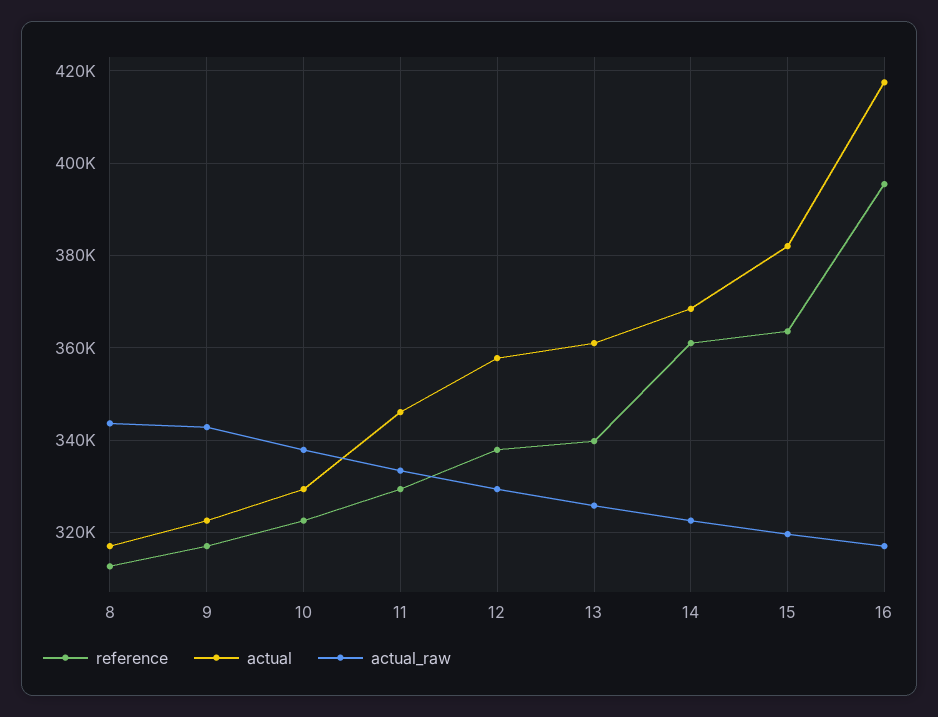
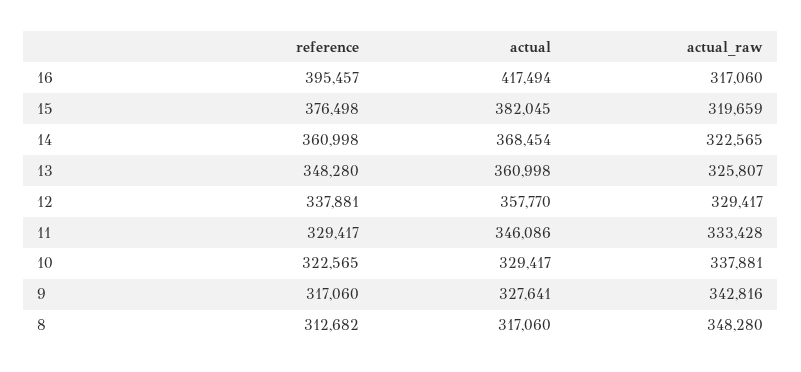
actual_raw, 8: 344000 -> 348280
actual, 9: 322000 -> 327641
reference, 13: 340000 -> 348280
reference, 15: 364000 -> 376498

